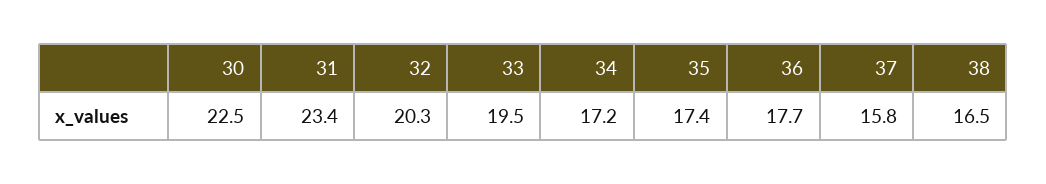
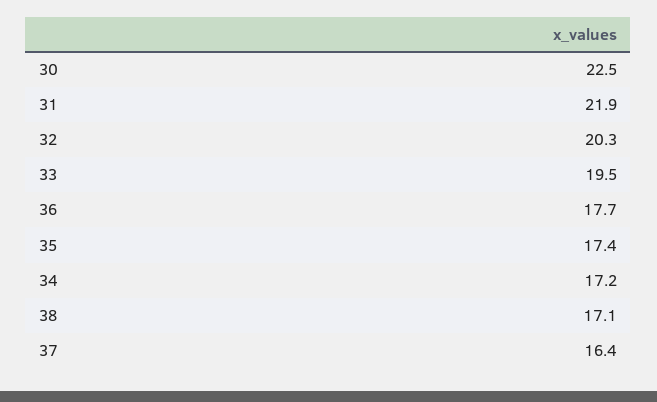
31: 23.4 -> 21.9
37: 15.8 -> 16.4
38: 16.5 -> 17.1

